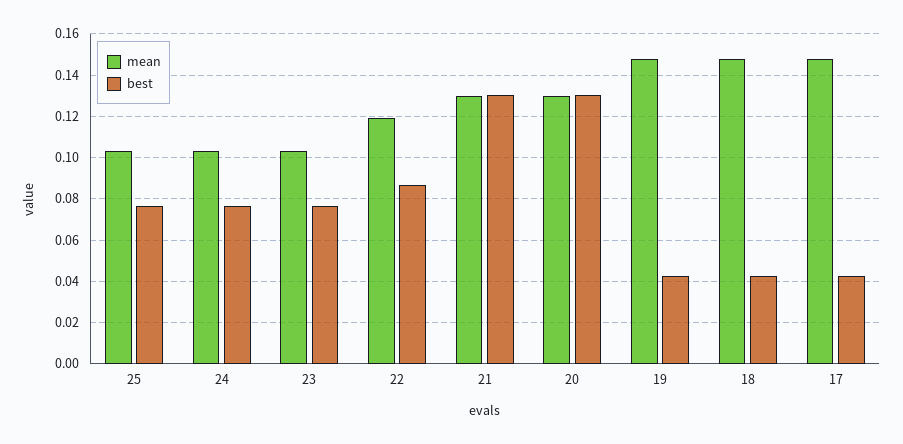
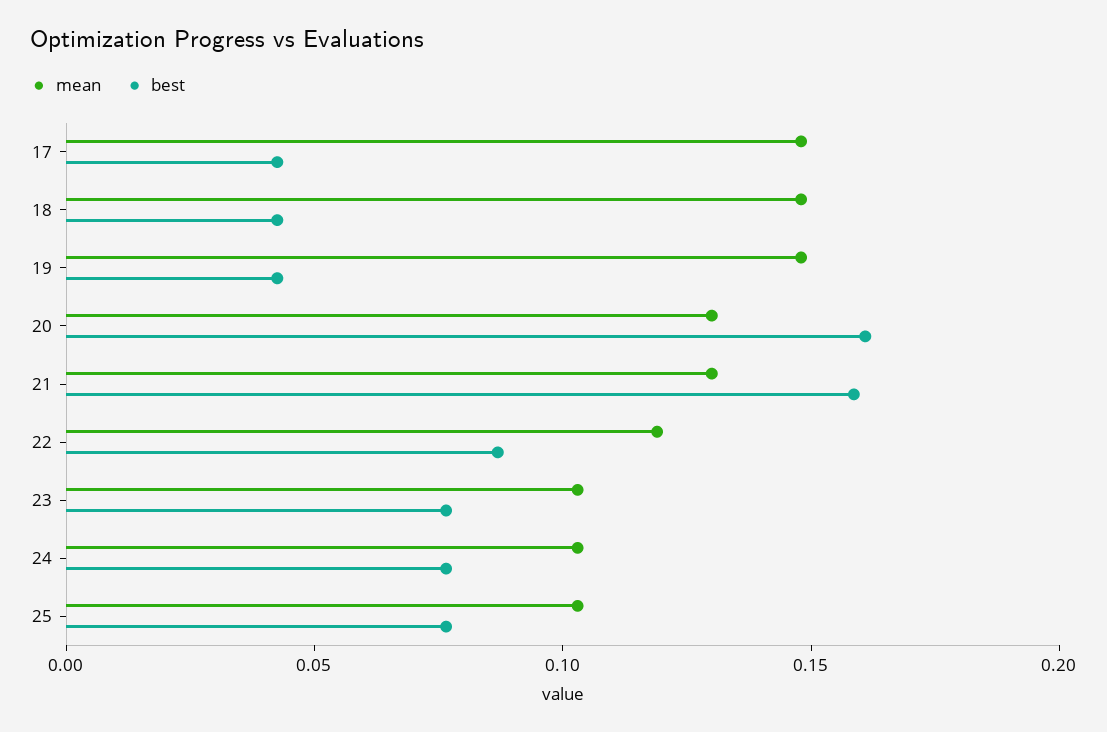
best, 21: 0.13 -> 0.16
best, 20: 0.13 -> 0.16

